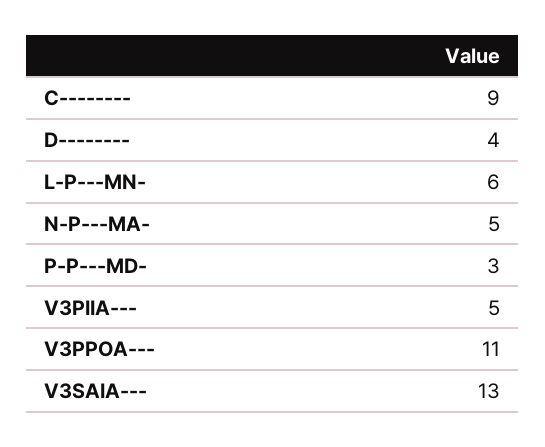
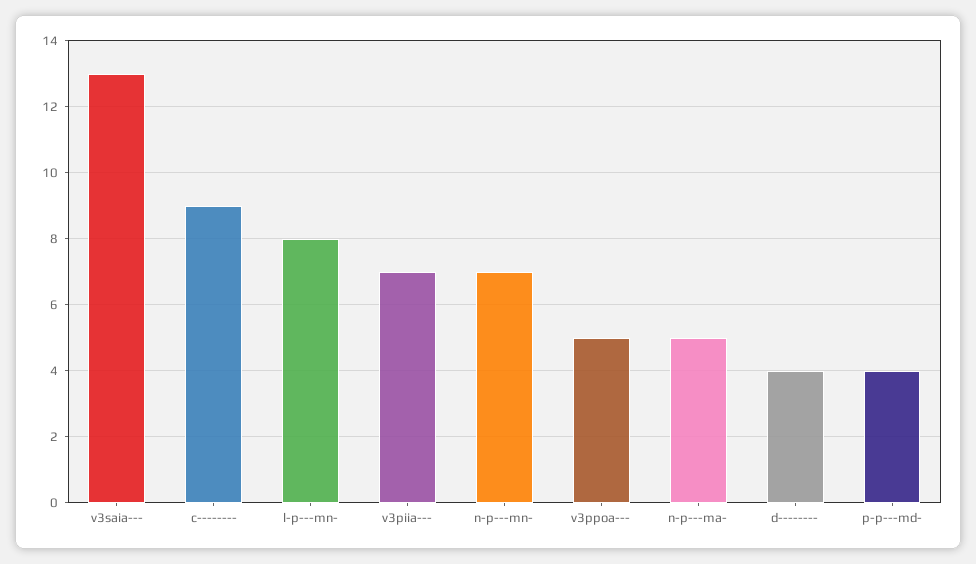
L-P---MN-: 6 -> 8
P-P---MD-: 3 -> 4
V3PIIA---: 5 -> 7
V3PPOA---: 11 -> 5
n-p---mn-: none -> 7

